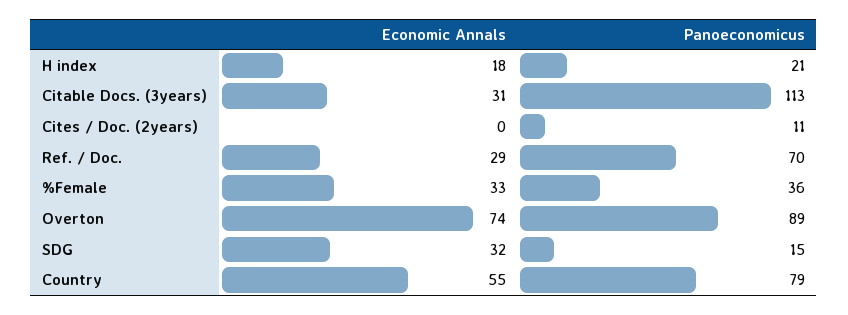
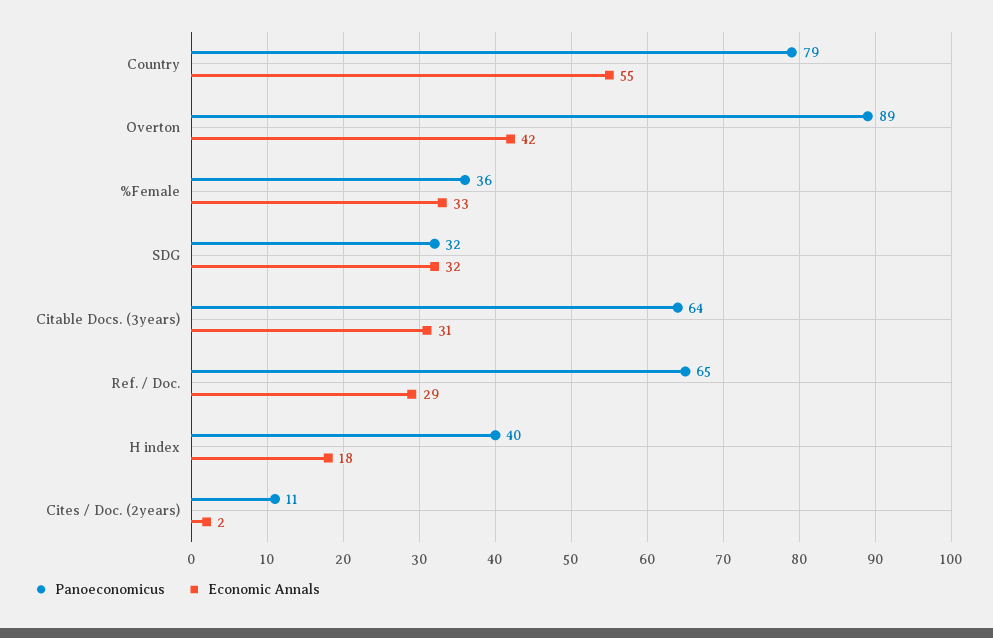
Panoeconomicus, H index: 21 -> 40
Panoeconomicus, Citable Docs. (3years): 113 -> 64
Economic Annals, Cites / Doc. (2years): 0 -> 2
Panoeconomicus, Ref. / Doc.: 70 -> 65
Economic Annals, Overton: 74 -> 42
Panoeconomicus, SDG: 15 -> 32

